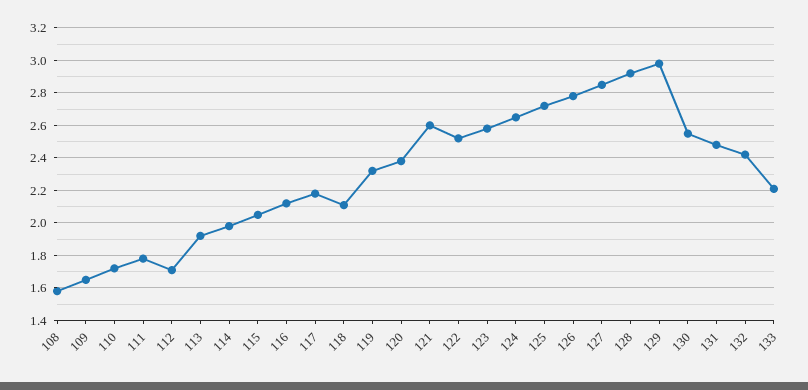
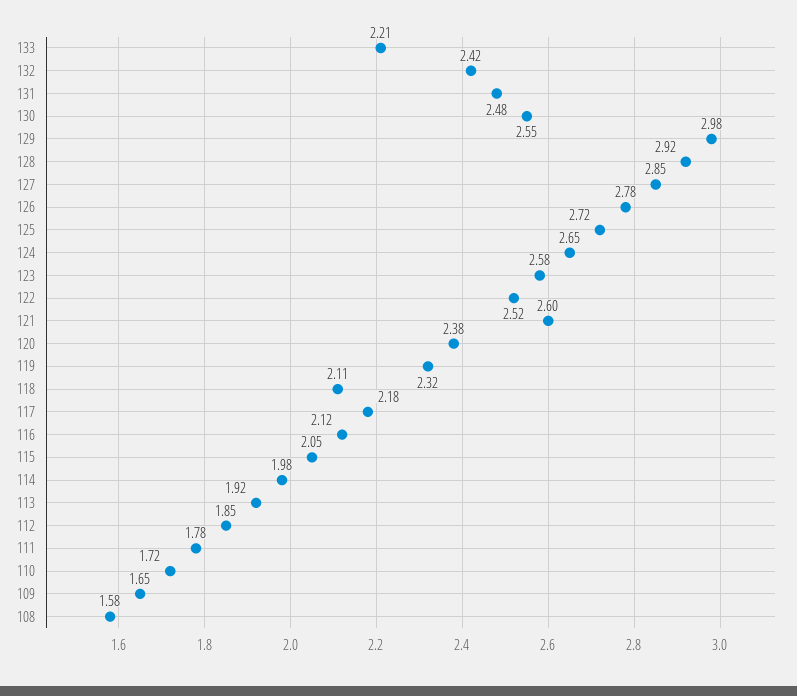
112: 1.7 -> 1.85

